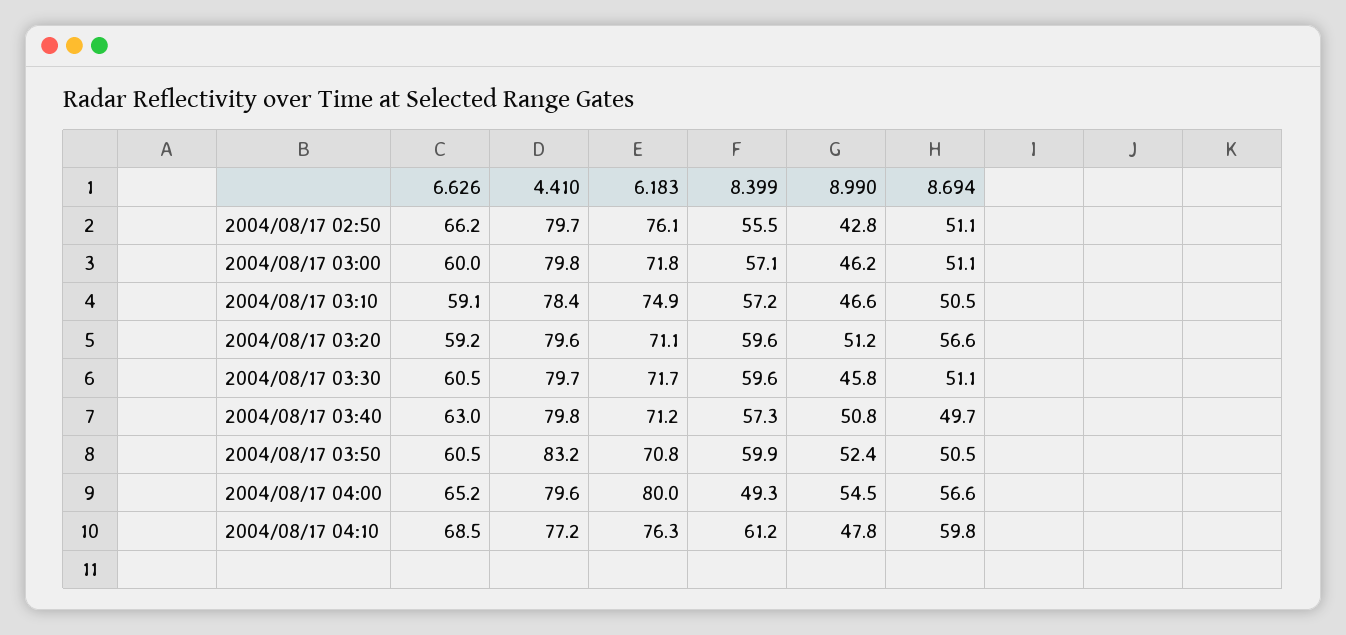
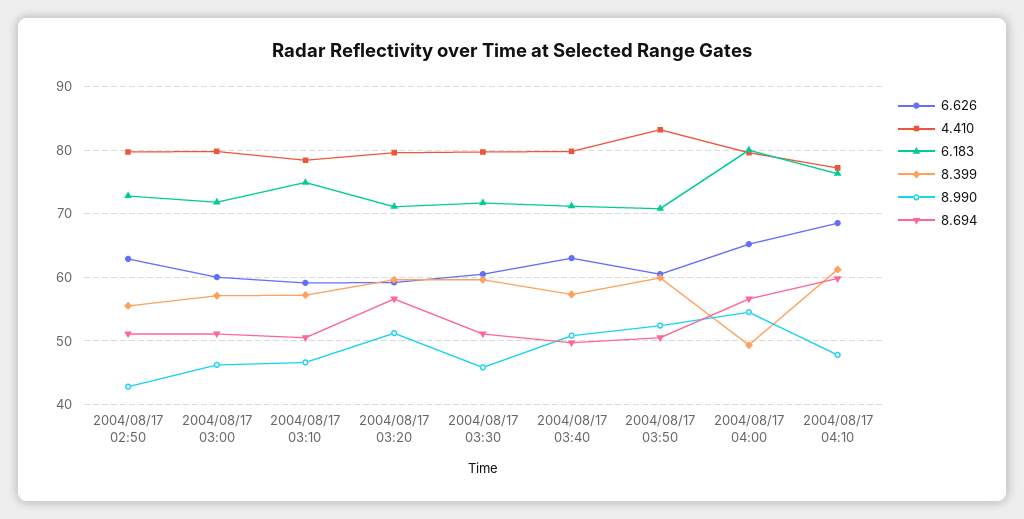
6.626, 2004/08/17 02:50: 66.2 -> 63
6.183, 2004/08/17 02:50: 76.1 -> 73

